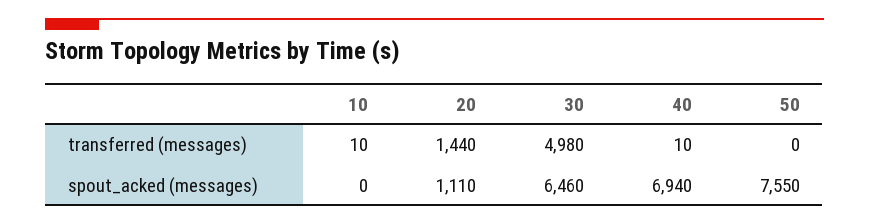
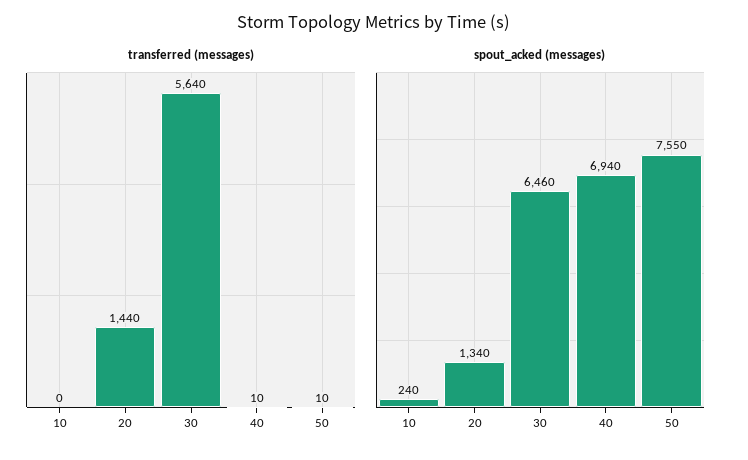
transferred (messages), 10: 10 -> 0
transferred (messages), 30: 4980 -> 5640
transferred (messages), 50: 0 -> 10
spout_acked (messages), 10: 0 -> 240
spout_acked (messages), 20: 1110 -> 1340

